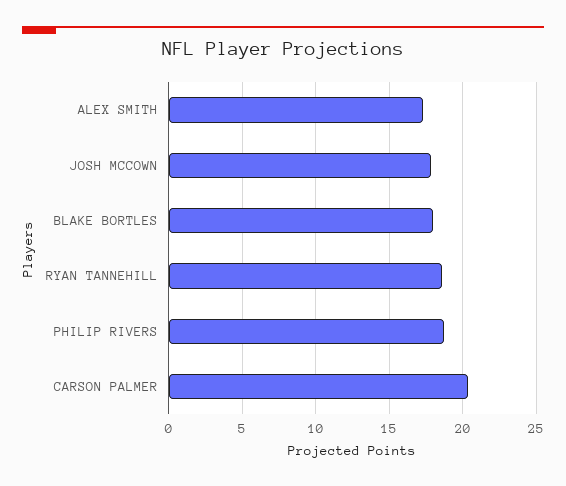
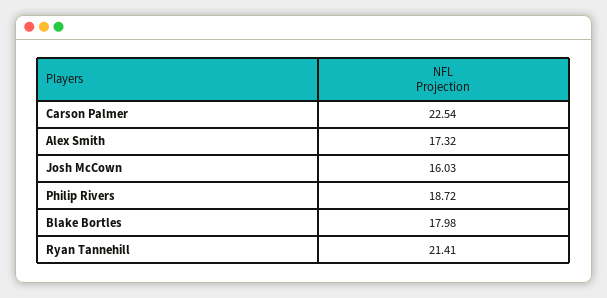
JOSH MCCOWN: 18 -> 16.03
RYAN TANNEHILL: 18.5 -> 21.41
CARSON PALMER: 20.5 -> 22.54

